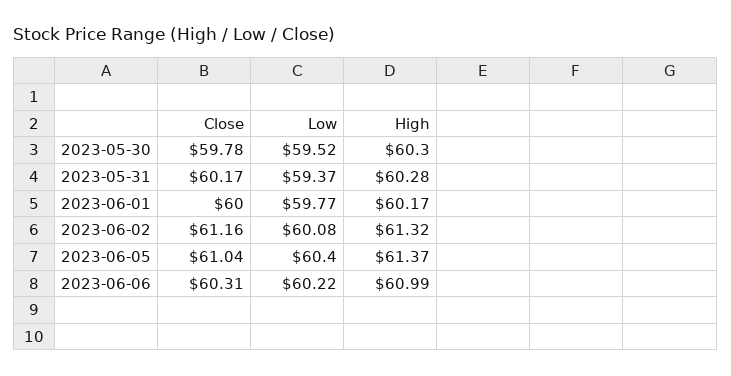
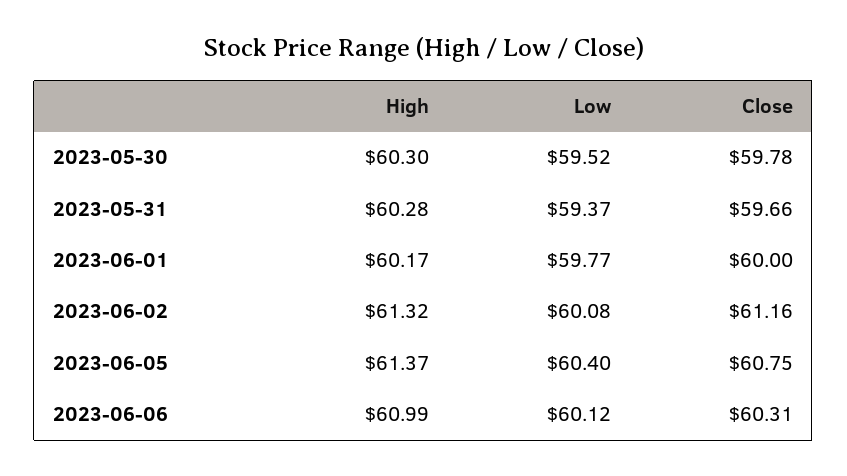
Close, 2023-05-31: 60.17 -> 59.66
Close, 2023-06-05: 61.04 -> 60.75
Low, 2023-06-06: 60.22 -> 60.12

